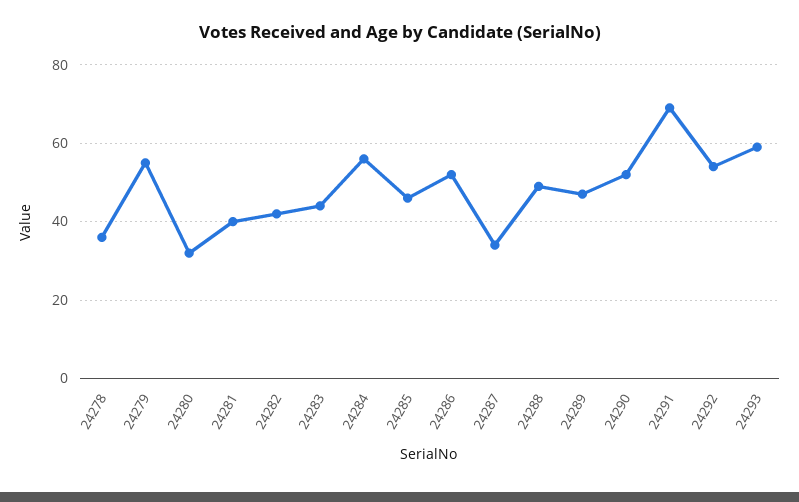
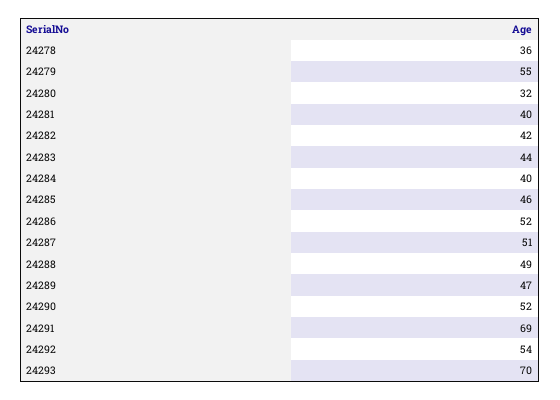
24284: 55 -> 40
24287: 35 -> 51
24293: 60 -> 70

